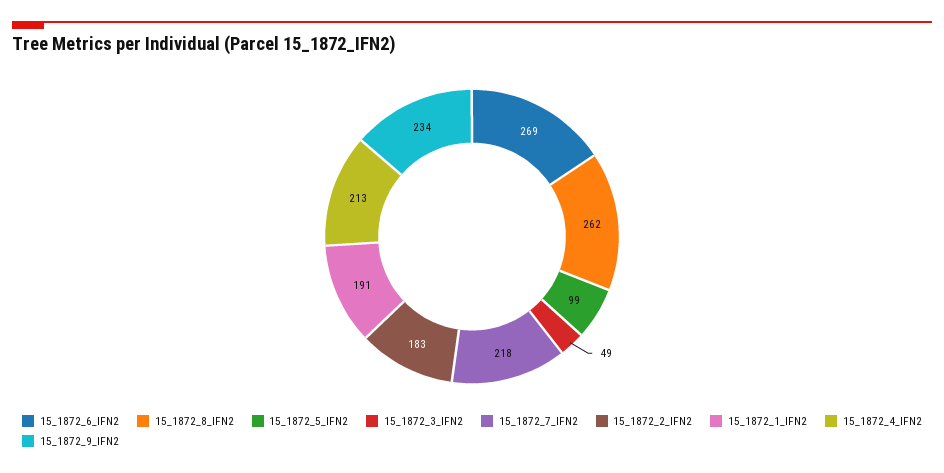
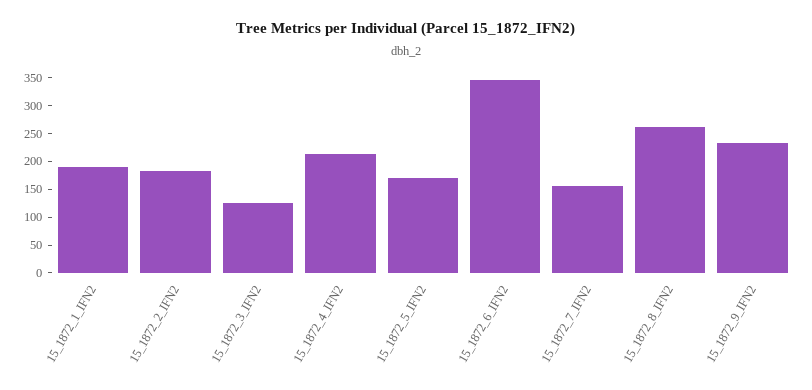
15_1872_6_IFN2: 269 -> 350
15_1872_5_IFN2: 99 -> 175
15_1872_3_IFN2: 49 -> 125
15_1872_7_IFN2: 218 -> 150

